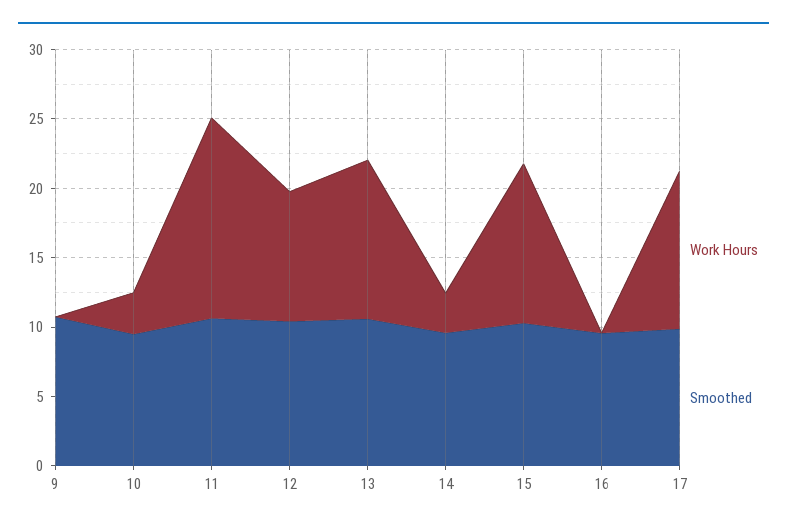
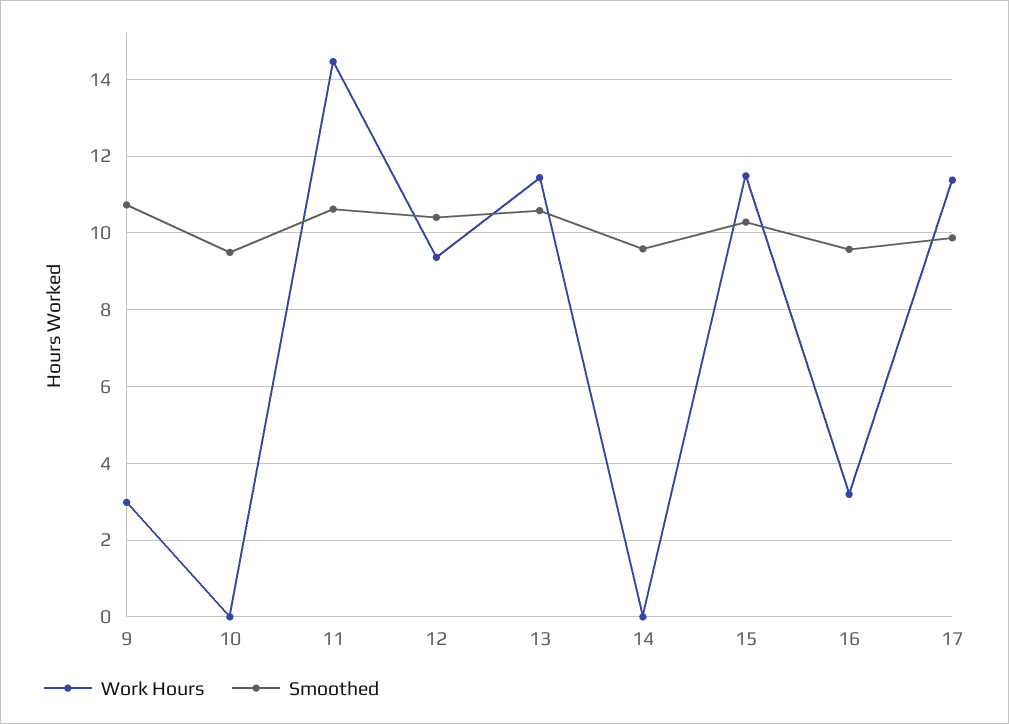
Work Hours, 9: 0 -> 3
Work Hours, 10: 3 -> 0
Work Hours, 14: 3 -> 0
Work Hours, 16: 0 -> 3.2

